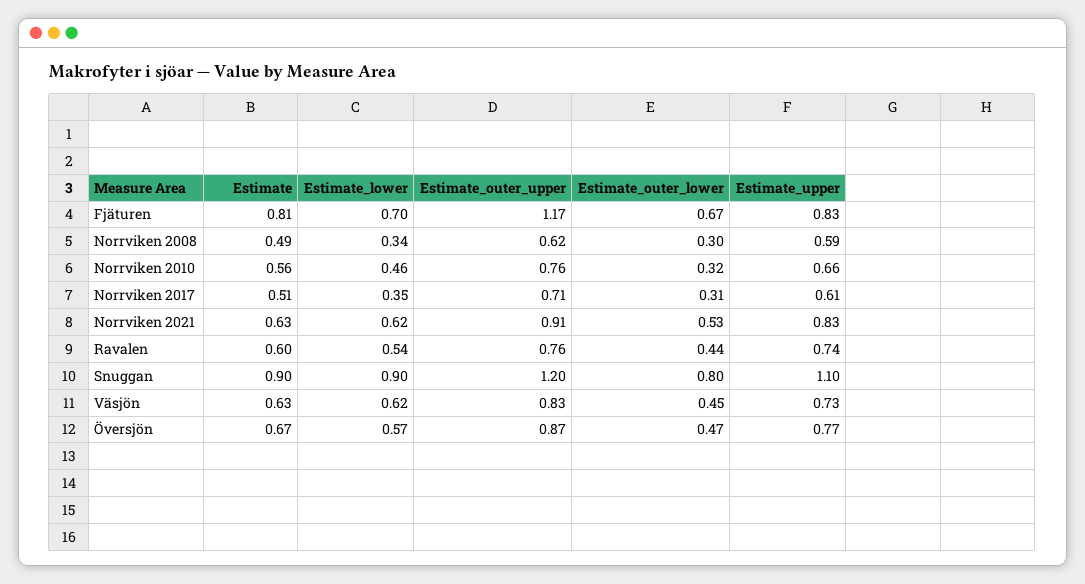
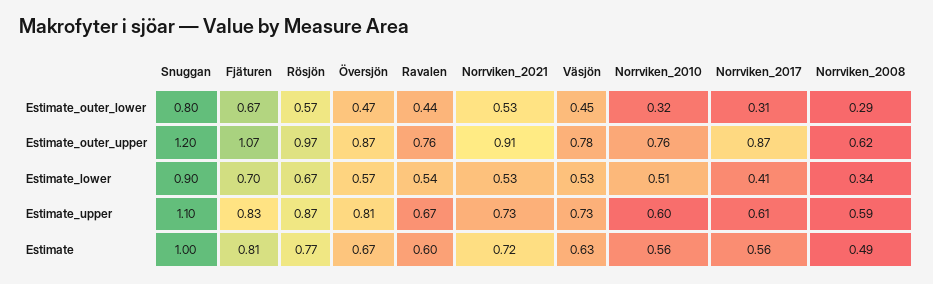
Estimate_outer_upper, Fjäturen: 1.17 -> 1.07
Estimate_outer_lower, Norrviken 2008: 0.3 -> 0.29
Estimate_lower, Norrviken 2010: 0.46 -> 0.51
Estimate_upper, Norrviken 2010: 0.66 -> 0.6
Estimate, Norrviken 2017: 0.51 -> 0.56
Estimate_lower, Norrviken 2017: 0.35 -> 0.41
Estimate_outer_upper, Norrviken 2017: 0.71 -> 0.87
Estimate, Norrviken 2021: 0.63 -> 0.72
Estimate_lower, Norrviken 2021: 0.62 -> 0.53
Estimate_upper, Norrviken 2021: 0.83 -> 0.73
Estimate_upper, Ravalen: 0.74 -> 0.67
Estimate, Snuggan: 0.9 -> 1
Estimate_lower, Väsjön: 0.62 -> 0.53
Estimate_outer_upper, Väsjön: 0.83 -> 0.78
Estimate_upper, Översjön: 0.77 -> 0.81
Estimate_outer_lower, Rösjön: none -> 0.57
Estimate_outer_upper, Rösjön: none -> 0.97
Estimate_lower, Rösjön: none -> 0.67
Estimate_upper, Rösjön: none -> 0.87
Estimate, Rösjön: none -> 0.77

